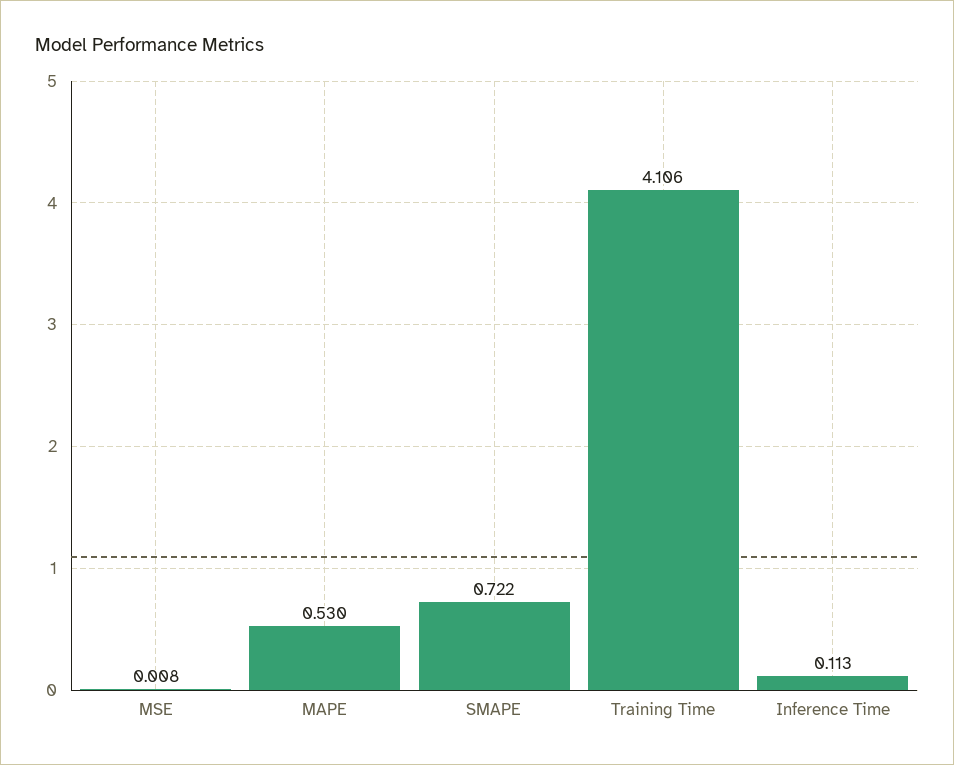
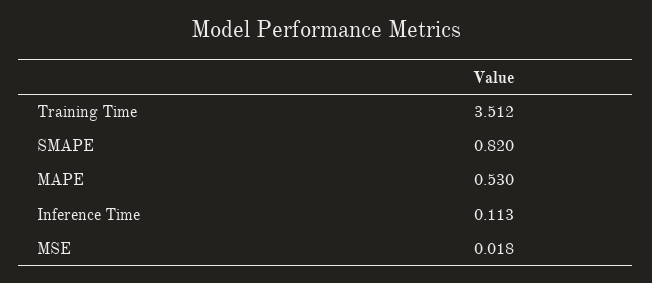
MSE: 0.008 -> 0.018
SMAPE: 0.722 -> 0.82
Training Time: 4.106 -> 3.512

